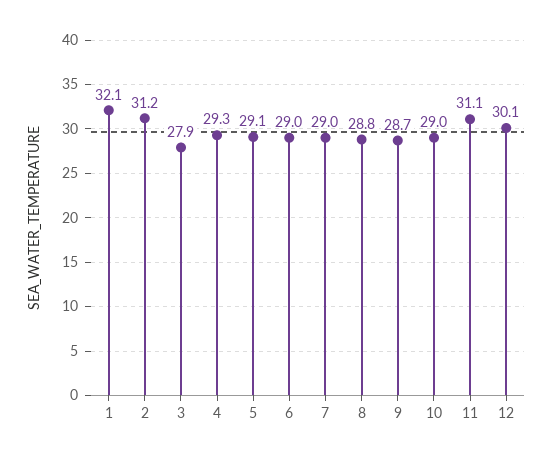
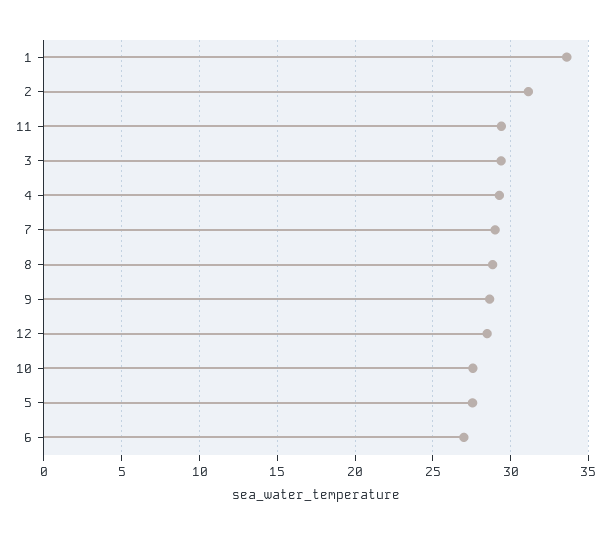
1: 32.1 -> 33.5
3: 27.9 -> 29.5
5: 29.1 -> 27.5
6: 29 -> 27
10: 29 -> 27.5
11: 31.1 -> 29.5
12: 30.1 -> 28.5

